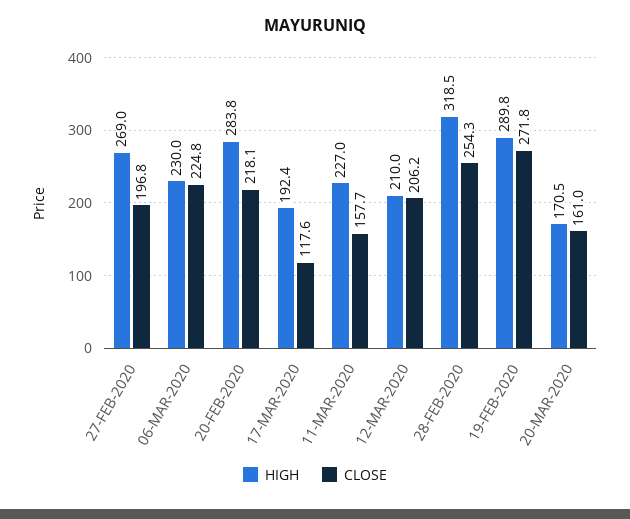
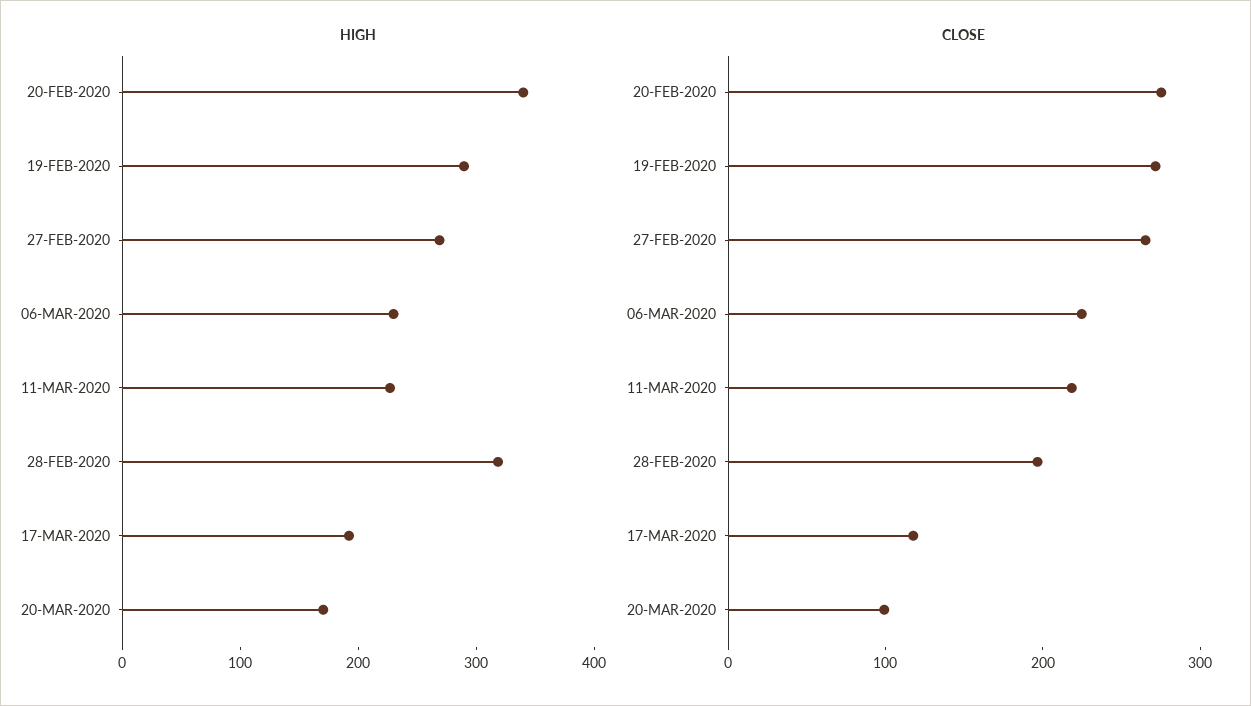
CLOSE, 27-FEB-2020: 196.8 -> 260
HIGH, 20-FEB-2020: 283.8 -> 340
CLOSE, 20-FEB-2020: 218.1 -> 280
CLOSE, 11-MAR-2020: 157.7 -> 220
HIGH, 12-MAR-2020: 210 -> none
CLOSE, 12-MAR-2020: 206.2 -> none
CLOSE, 28-FEB-2020: 254.3 -> 200
CLOSE, 20-MAR-2020: 161 -> 100

